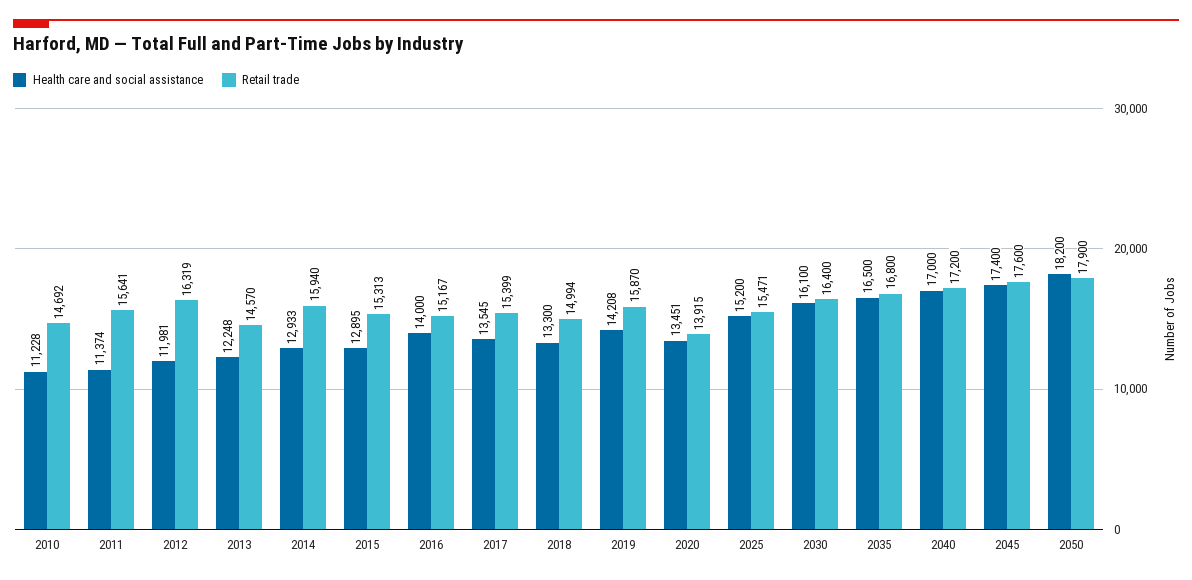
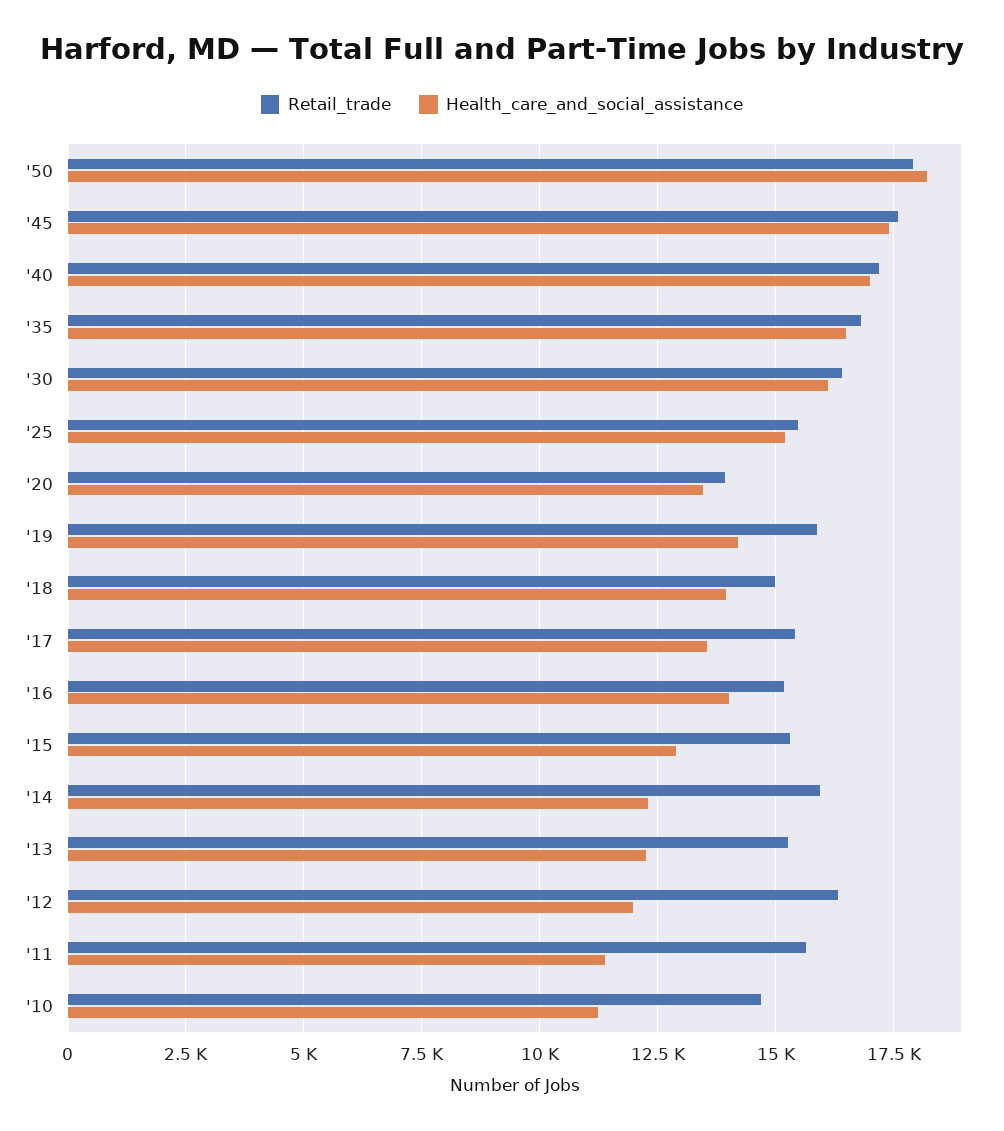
Retail trade, 2013: 14570 -> 15250
Health care and social assistance, 2014: 12933 -> 12250
Health care and social assistance, 2018: 13300 -> 14000

